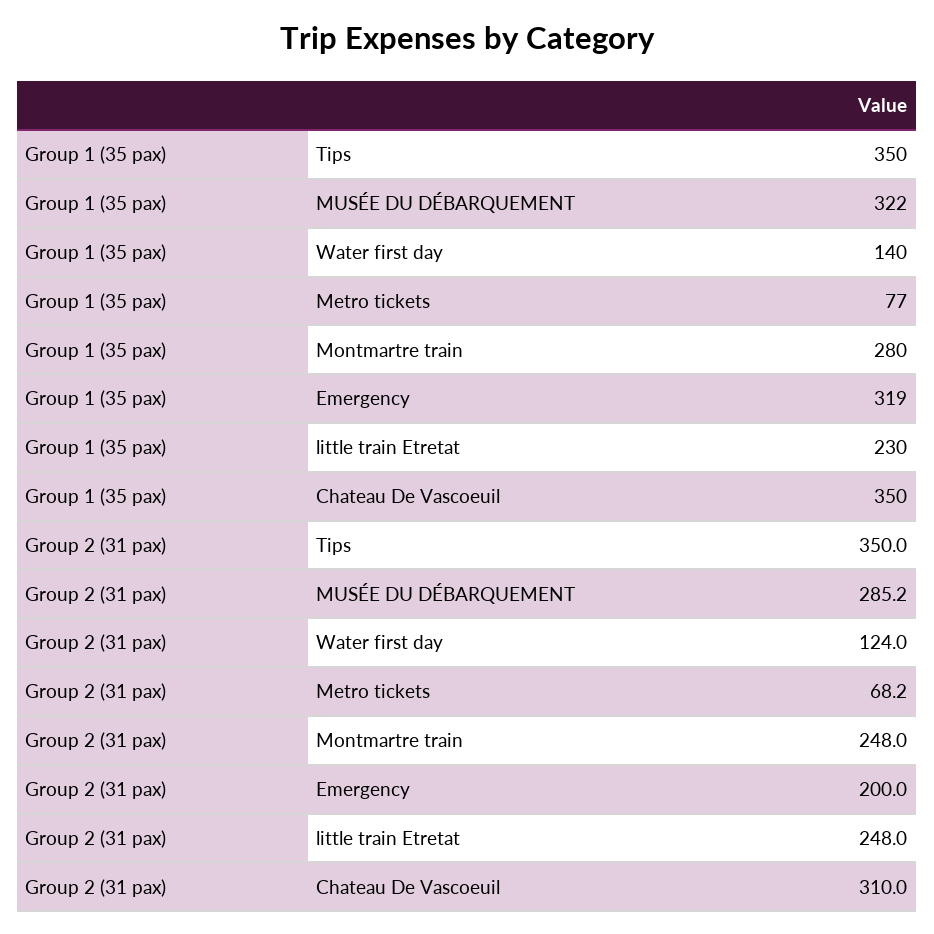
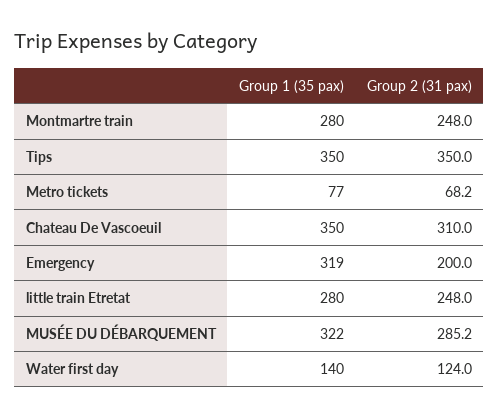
Group 1 (35 pax), little train Etretat: 230 -> 280

